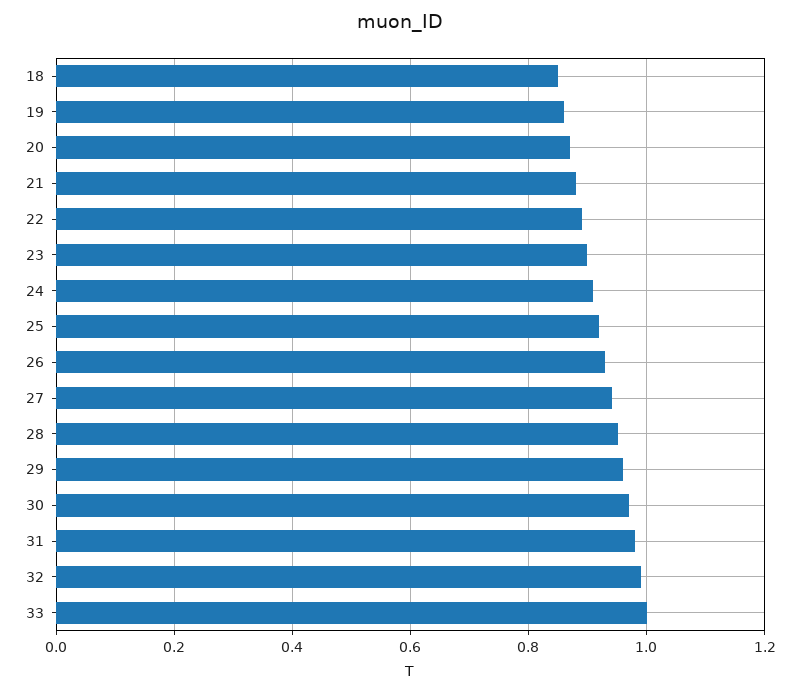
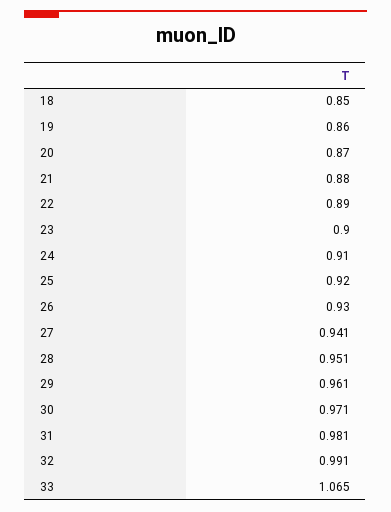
33: 1 -> 1.065

